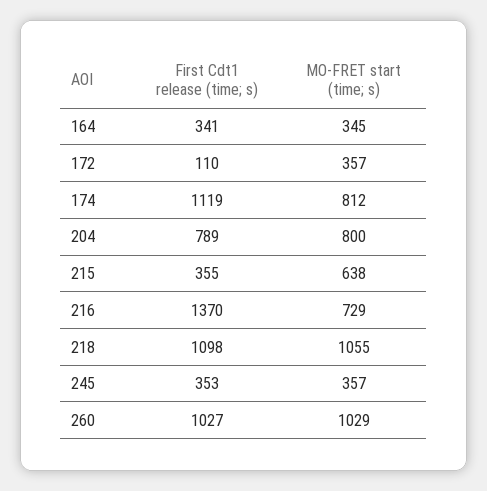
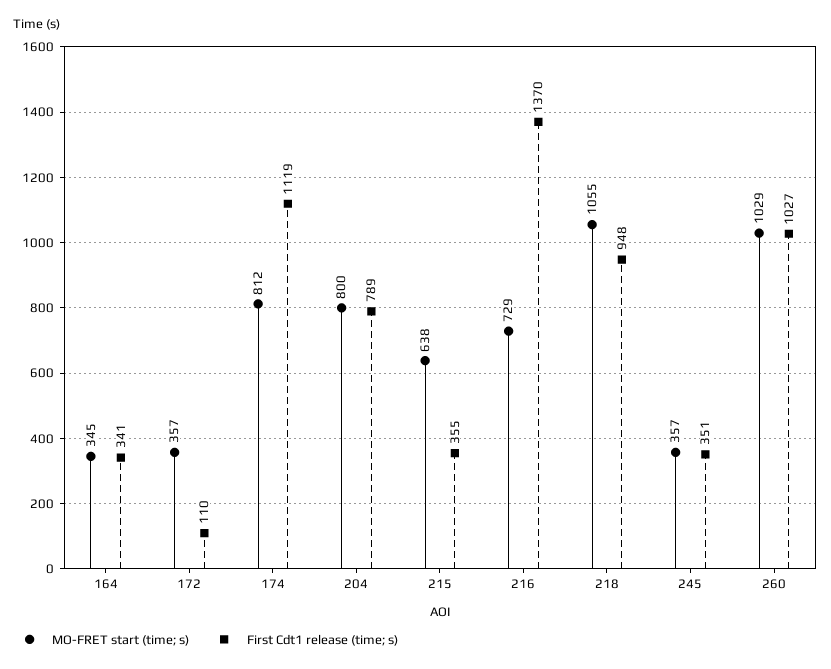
First Cdt1 release (time; s), 218: 1098 -> 948
First Cdt1 release (time; s), 245: 353 -> 351

